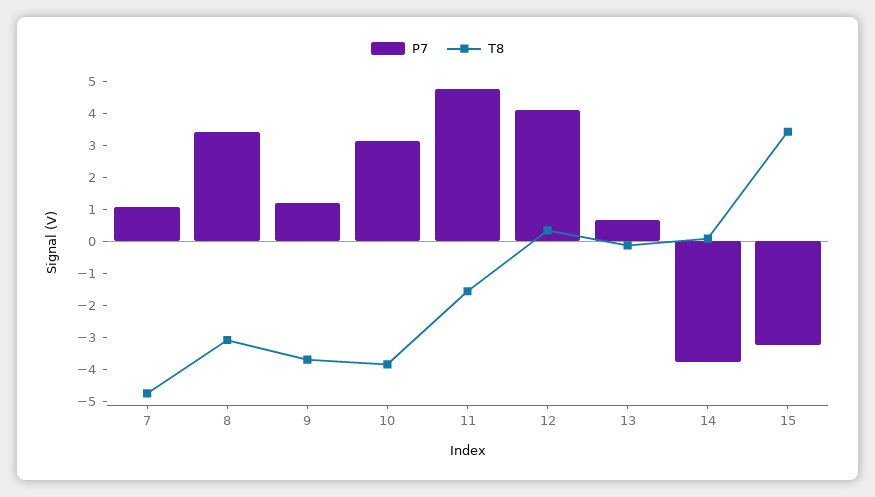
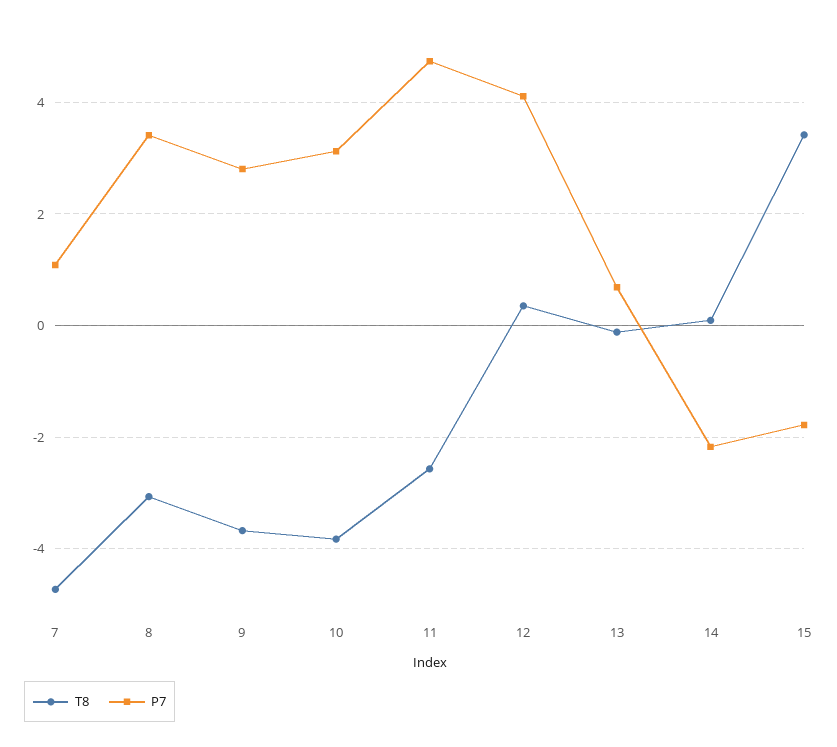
P7, 9: 1.25 -> 2.8
T8, 11: -1.5 -> -2.6
P7, 14: -3.75 -> -2.2
P7, 15: -3.25 -> -1.8

